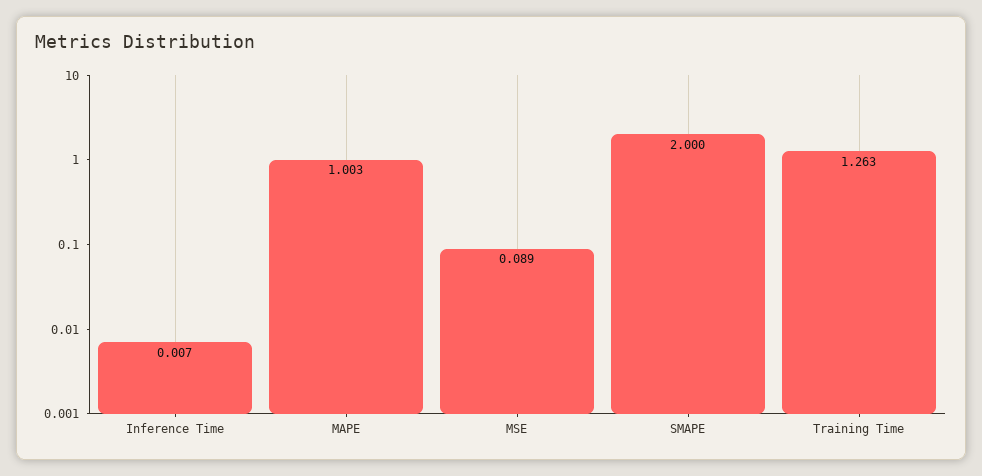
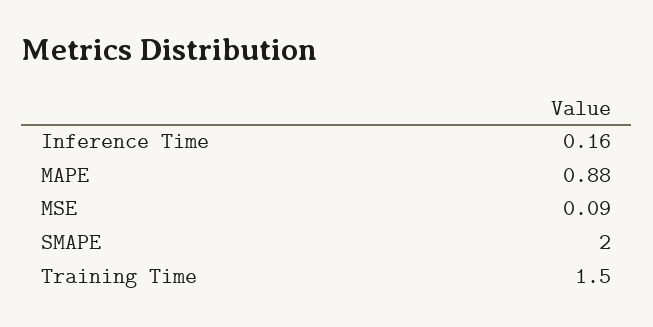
Inference Time: 0.007 -> 0.16
MAPE: 1.003 -> 0.88
Training Time: 1.263 -> 1.5

